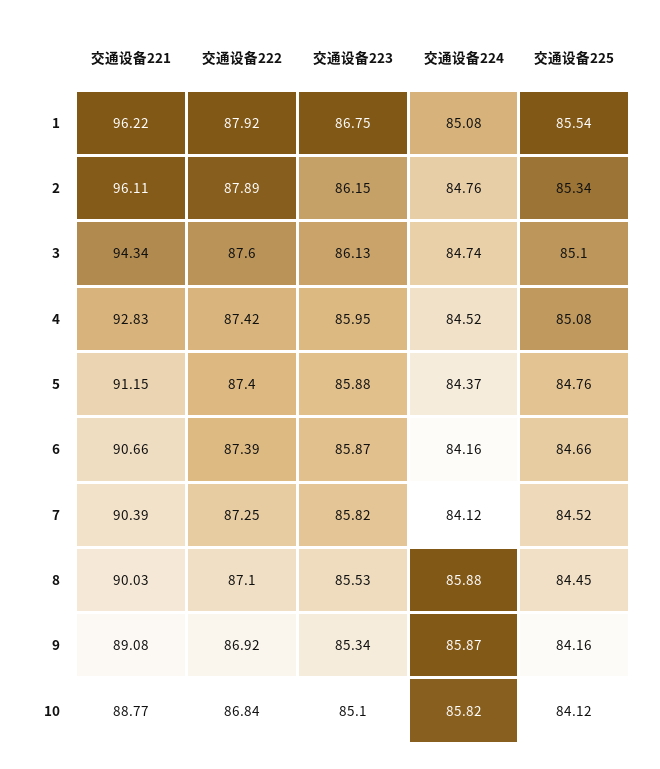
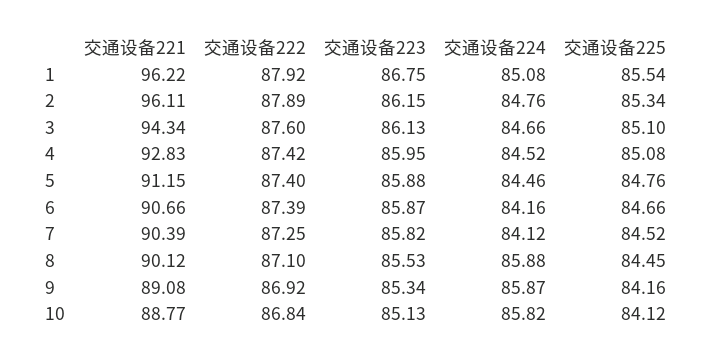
交通设备224, 3: 84.74 -> 84.66
交通设备224, 5: 84.37 -> 84.46
交通设备221, 8: 90.03 -> 90.12
交通设备223, 10: 85.1 -> 85.13

